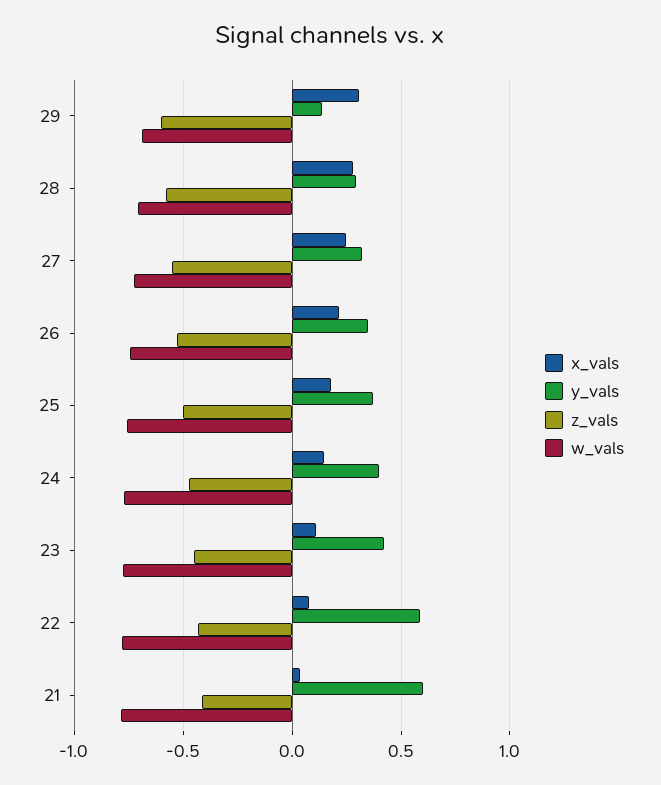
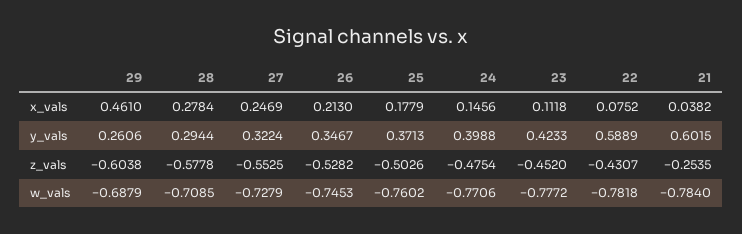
x_vals, 29: 0.3 -> 0.461
y_vals, 29: 0.15 -> 0.2606
z_vals, 21: -0.4 -> -0.2535

